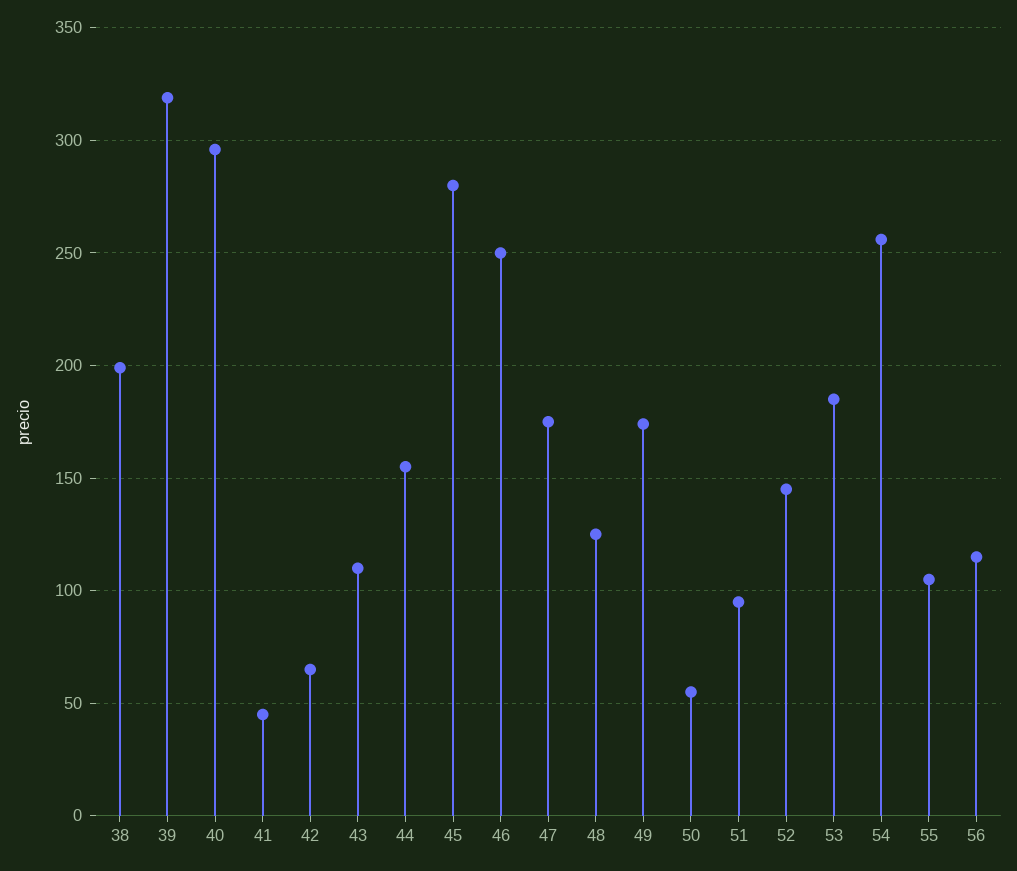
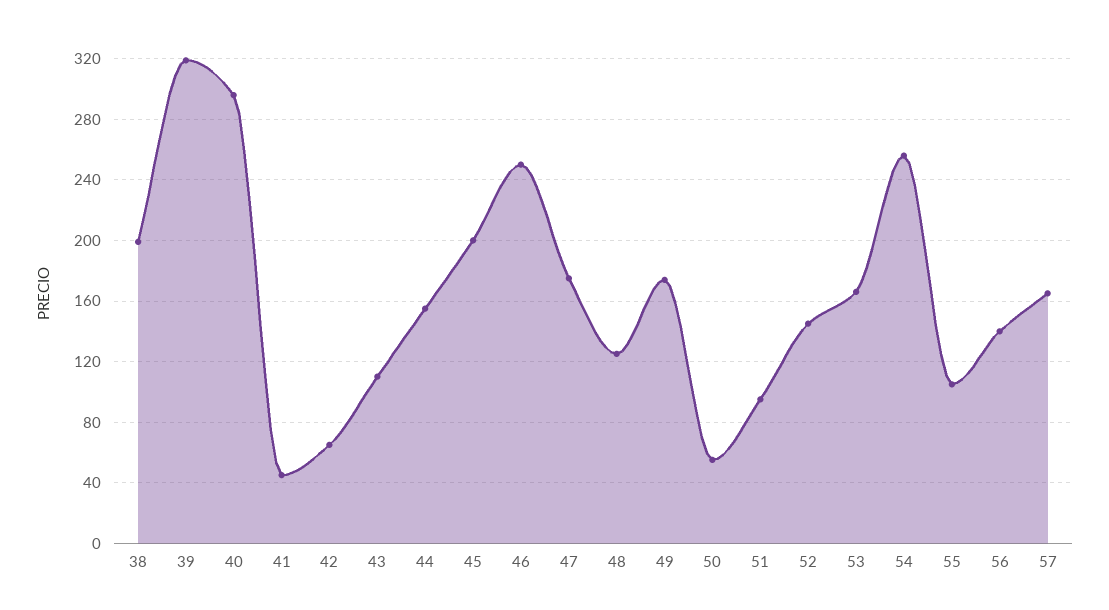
45: 280 -> 200
53: 185 -> 165
56: 115 -> 140
57: none -> 165

